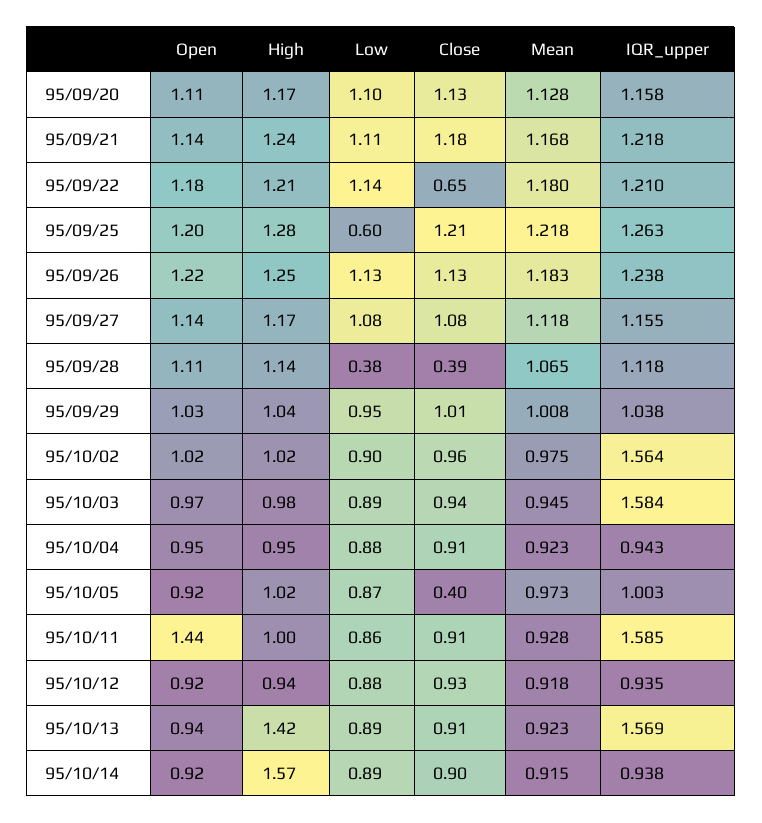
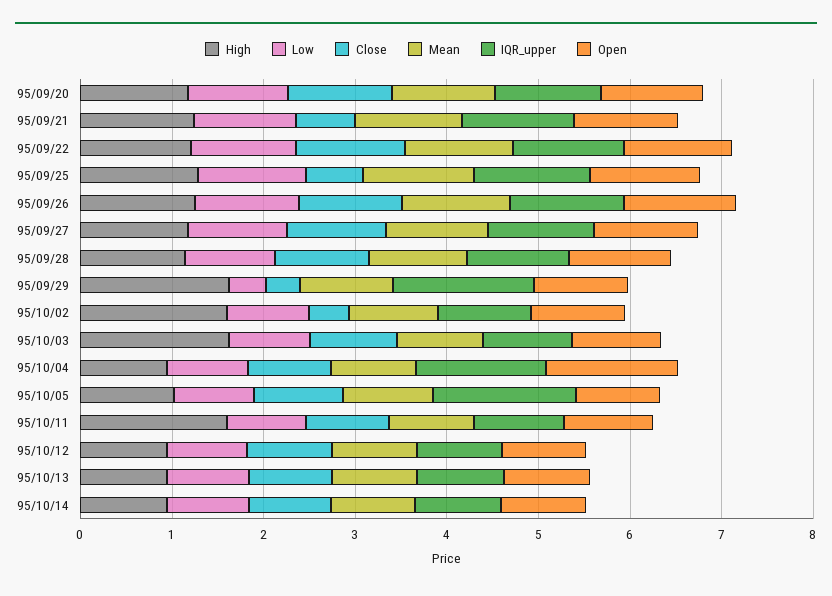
Close, 95/09/21: 1.18 -> 0.6
Close, 95/09/22: 0.65 -> 1.2
Low, 95/09/25: 0.6 -> 1.2
Close, 95/09/25: 1.21 -> 0.6
Low, 95/09/28: 0.38 -> 1
Close, 95/09/28: 0.39 -> 1
High, 95/09/29: 1.04 -> 1.6
Low, 95/09/29: 0.95 -> 0.4
Close, 95/09/29: 1.01 -> 0.4
IQR_upper, 95/09/29: 1.038 -> 1.6
High, 95/10/02: 1.02 -> 1.6
Close, 95/10/02: 0.96 -> 0.4
IQR_upper, 95/10/02: 1.564 -> 1
High, 95/10/03: 0.98 -> 1.6
IQR_upper, 95/10/03: 1.584 -> 1
Open, 95/10/04: 0.95 -> 1.4
IQR_upper, 95/10/04: 0.943 -> 1.4
Close, 95/10/05: 0.4 -> 1
IQR_upper, 95/10/05: 1.003 -> 1.6
Open, 95/10/11: 1.44 -> 1
High, 95/10/11: 1 -> 1.6
IQR_upper, 95/10/11: 1.585 -> 1
High, 95/10/13: 1.42 -> 1
IQR_upper, 95/10/13: 1.569 -> 1
High, 95/10/14: 1.57 -> 1

